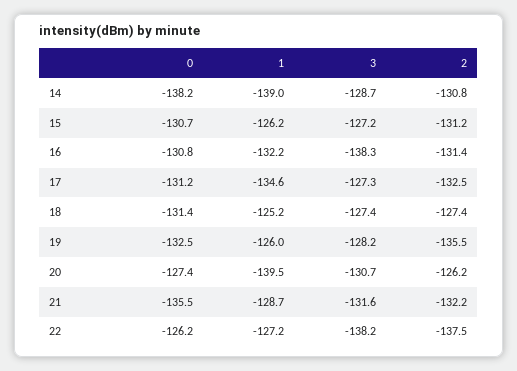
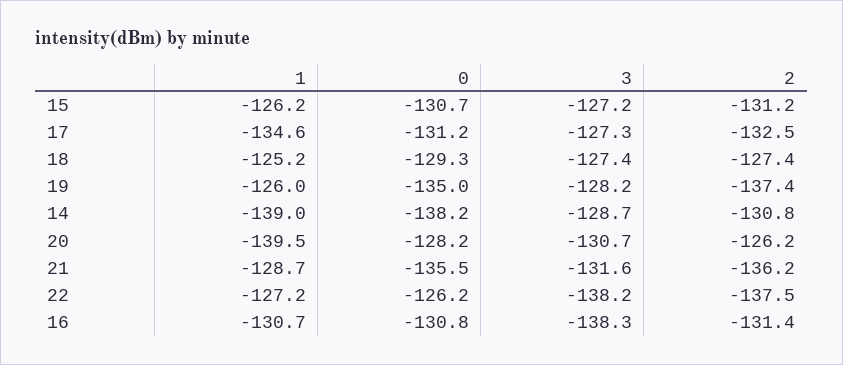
1, 16: -132.2 -> -130.7
0, 18: -131.4 -> -129.3
0, 19: -132.5 -> -135
2, 19: -135.5 -> -137.4
0, 20: -127.4 -> -128.2
2, 21: -132.2 -> -136.2

